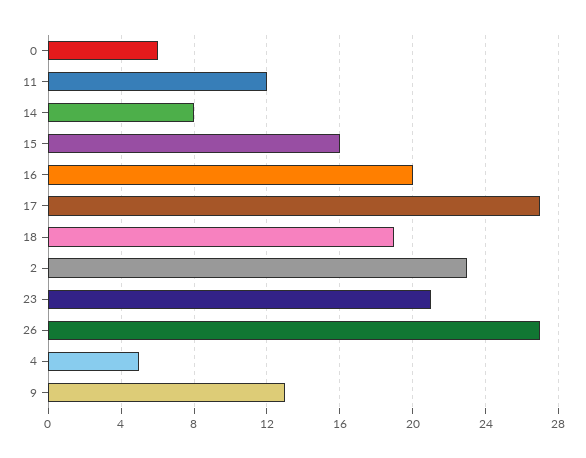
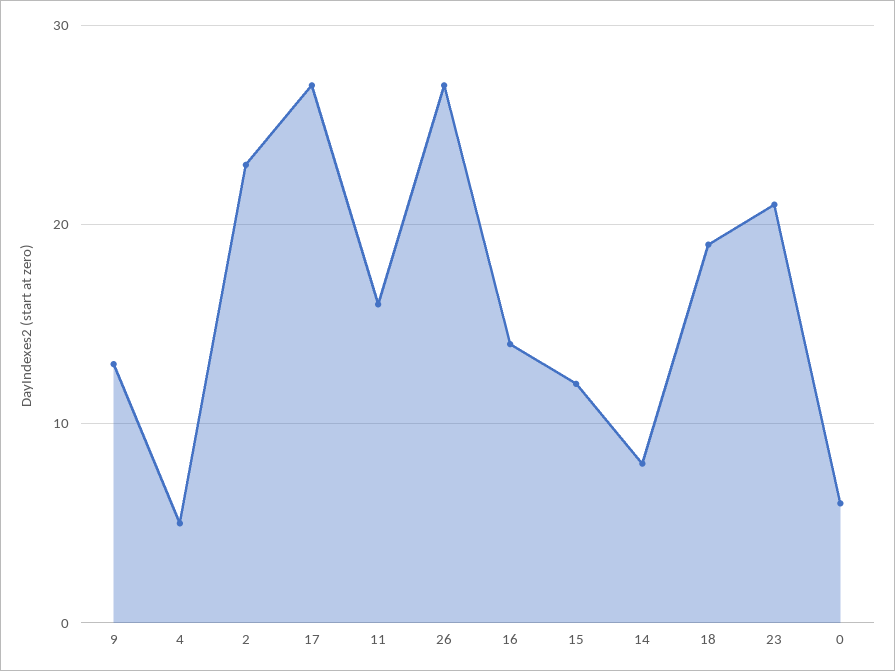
11: 12 -> 16
15: 16 -> 12
16: 20 -> 14

